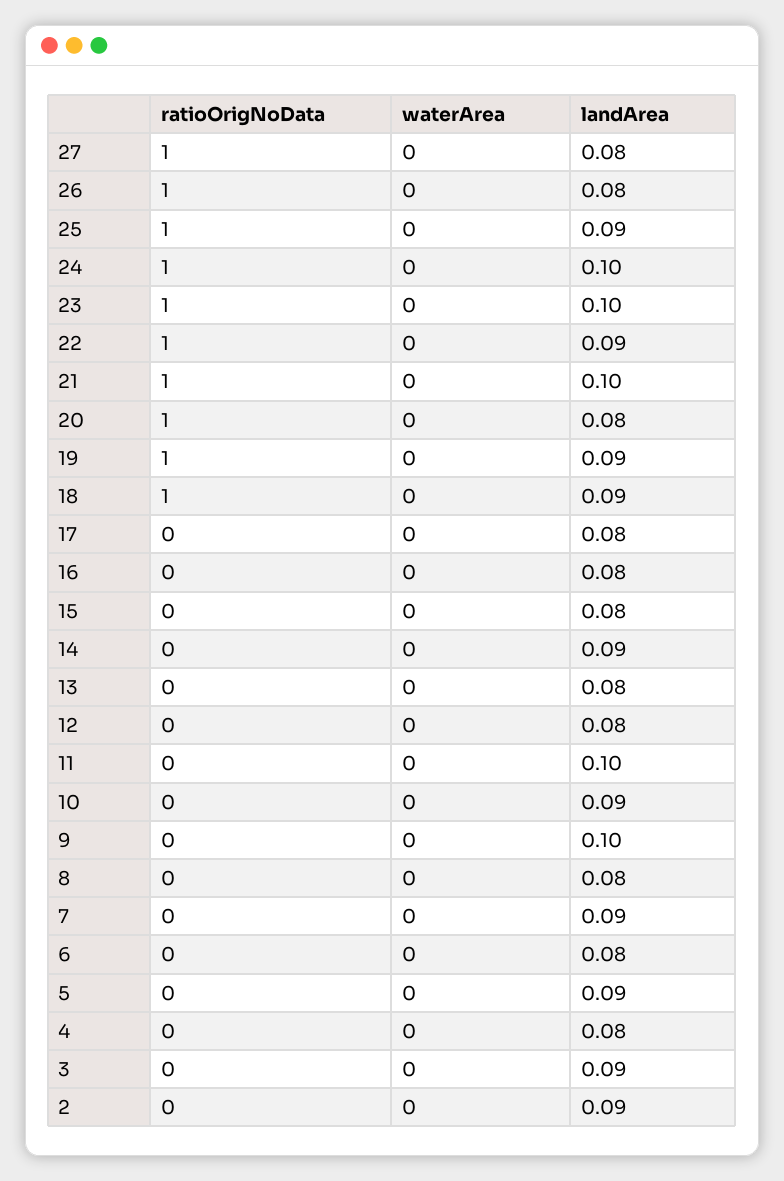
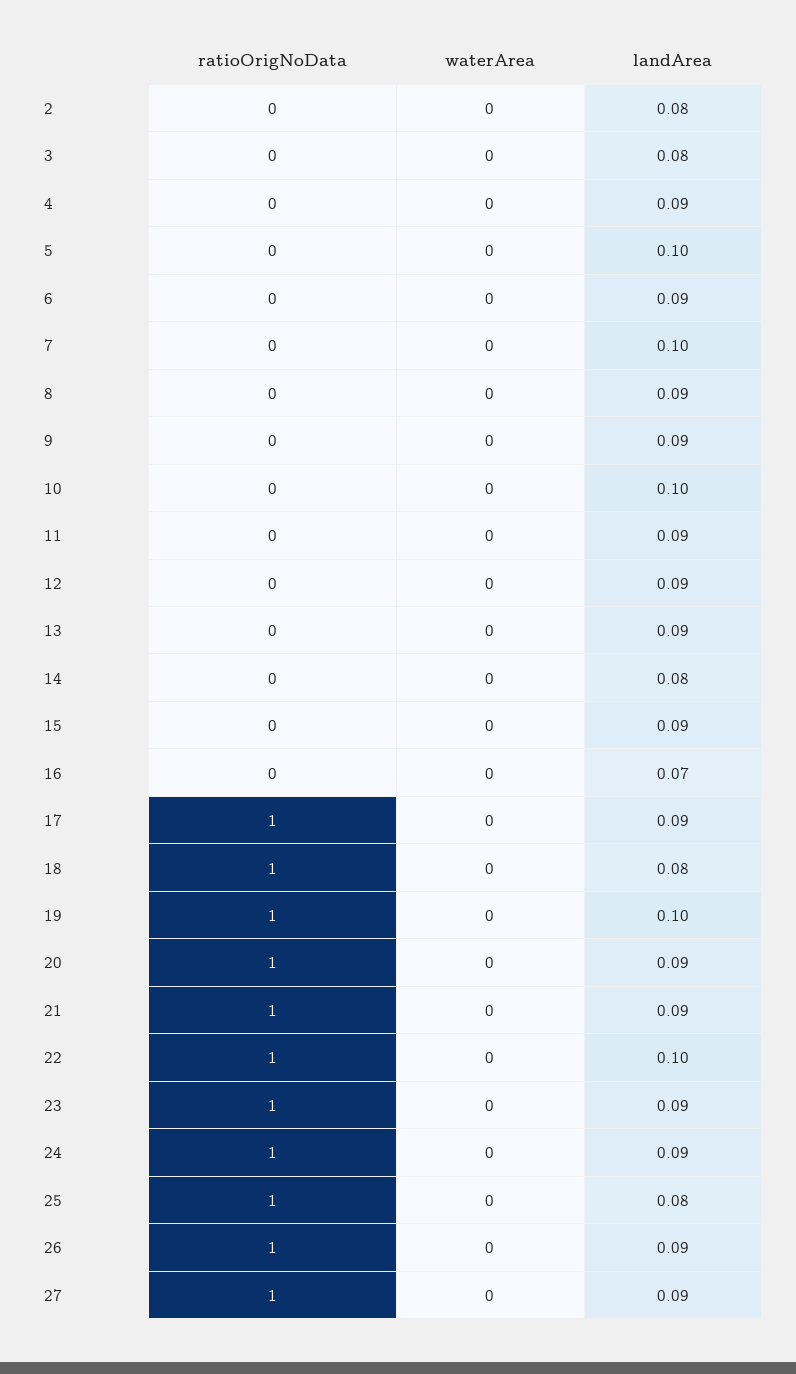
landArea, 27: 0.08 -> 0.09
landArea, 26: 0.08 -> 0.09
landArea, 25: 0.09 -> 0.08
landArea, 24: 0.1 -> 0.09
landArea, 23: 0.1 -> 0.09
landArea, 22: 0.09 -> 0.1
landArea, 21: 0.1 -> 0.09
landArea, 20: 0.08 -> 0.09
landArea, 19: 0.09 -> 0.1
landArea, 18: 0.09 -> 0.08
ratioOrigNoData, 17: 0 -> 1
landArea, 17: 0.08 -> 0.09
landArea, 16: 0.08 -> 0.07
landArea, 15: 0.08 -> 0.09
landArea, 14: 0.09 -> 0.08
landArea, 13: 0.08 -> 0.09
landArea, 12: 0.08 -> 0.09
landArea, 11: 0.1 -> 0.09
landArea, 10: 0.09 -> 0.1
landArea, 9: 0.1 -> 0.09
landArea, 8: 0.08 -> 0.09
landArea, 7: 0.09 -> 0.1
landArea, 6: 0.08 -> 0.09
landArea, 5: 0.09 -> 0.1
landArea, 4: 0.08 -> 0.09
landArea, 3: 0.09 -> 0.08
landArea, 2: 0.09 -> 0.08

